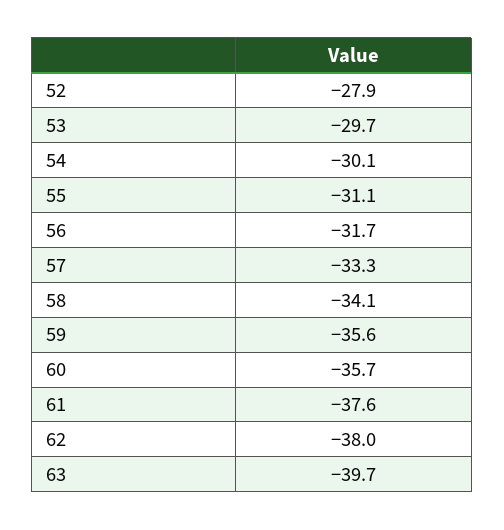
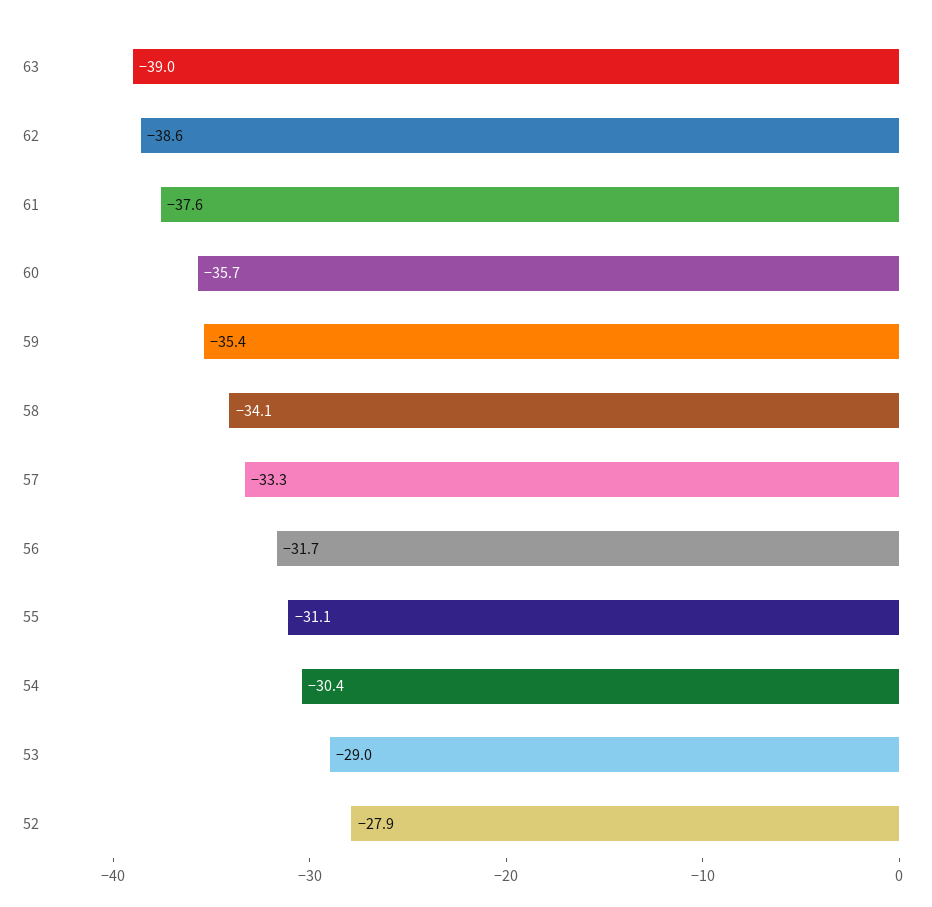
53: -29.7 -> -29
54: -30.1 -> -30.4
59: -35.6 -> -35.4
62: -38 -> -38.6
63: -39.7 -> -39

